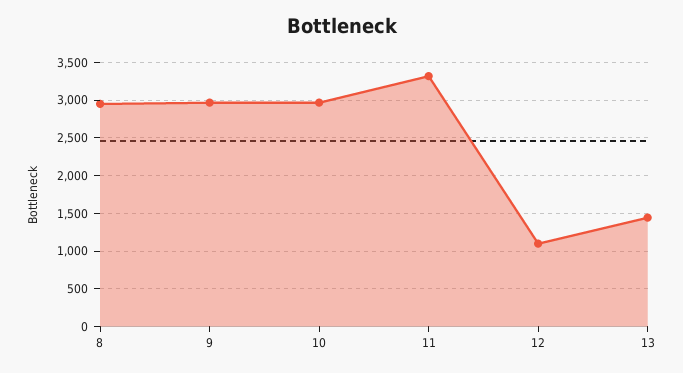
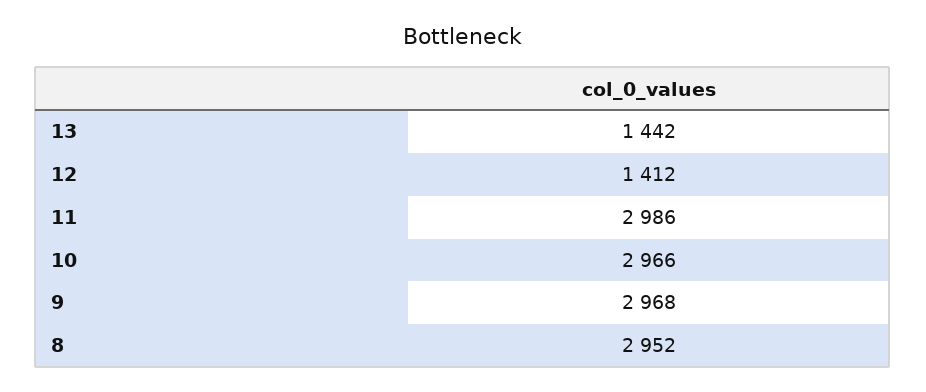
11: 3300 -> 2986
12: 1100 -> 1412

